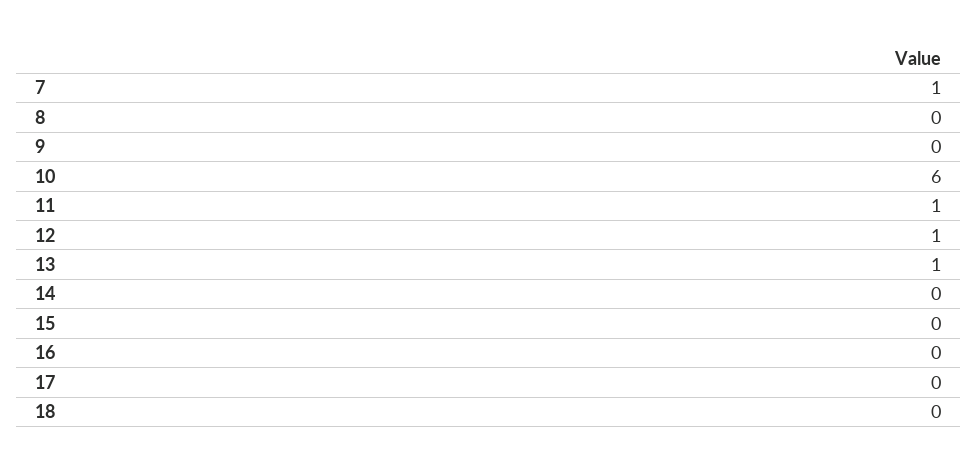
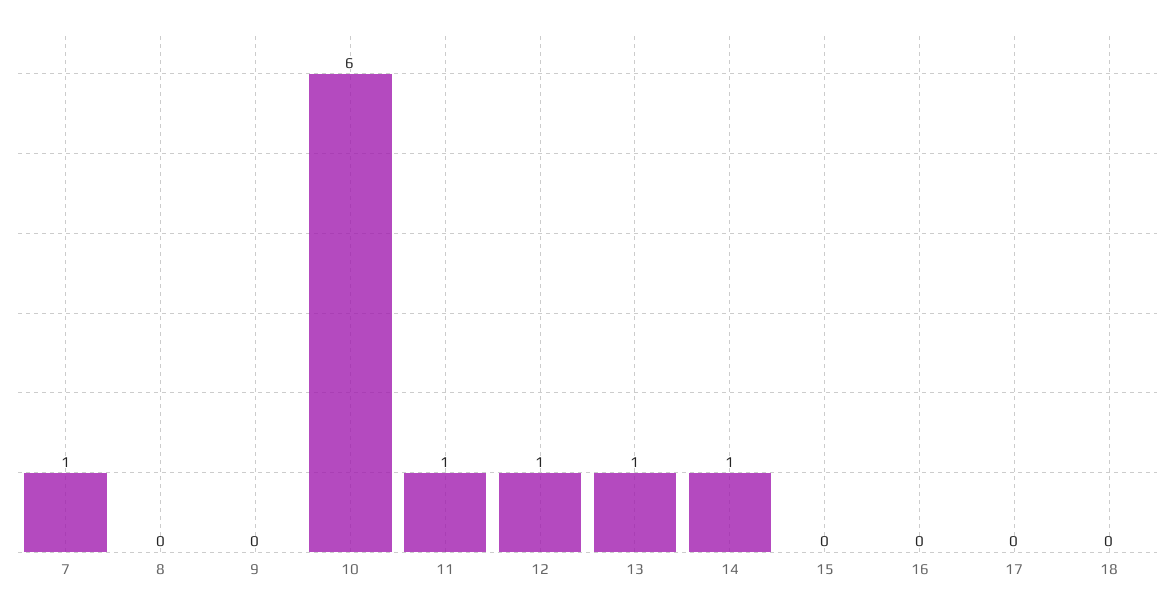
14: 0 -> 1

